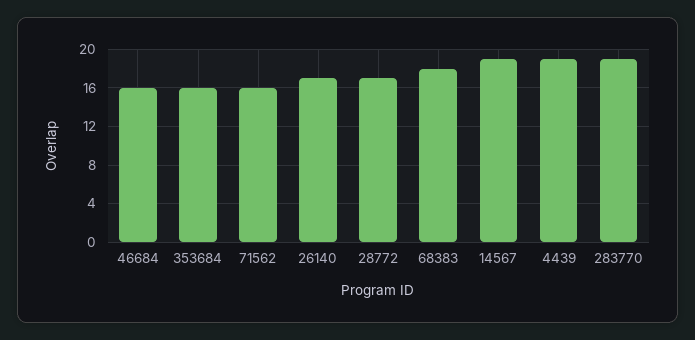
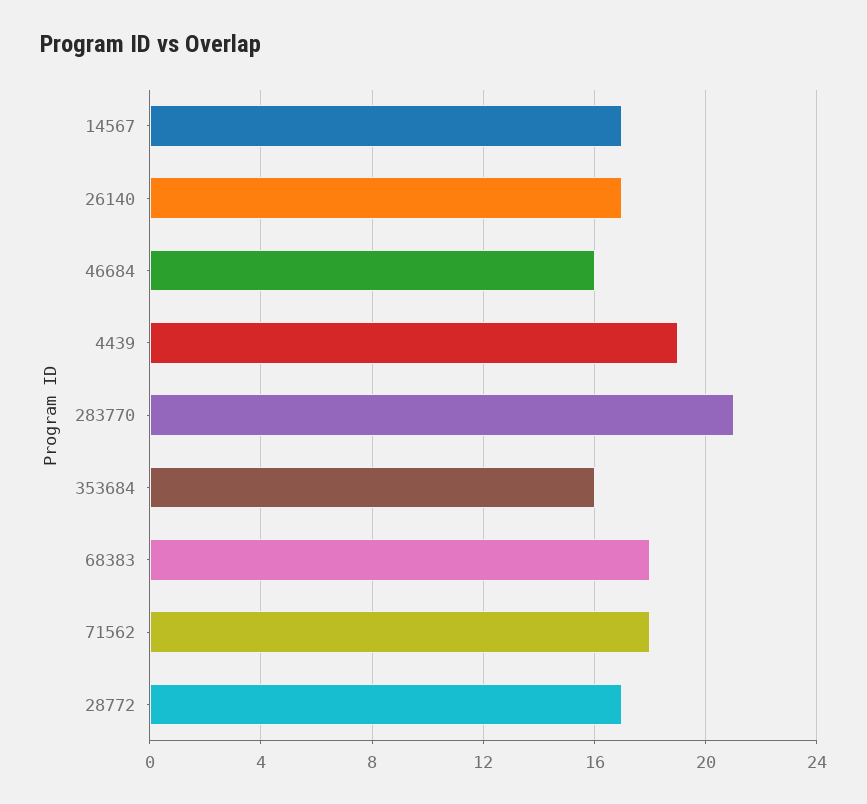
71562: 16 -> 18
14567: 19 -> 17
283770: 19 -> 21

